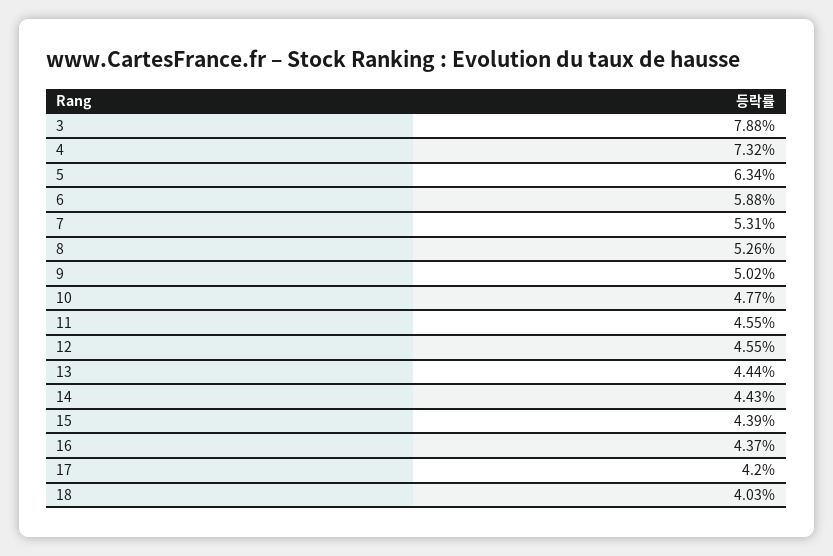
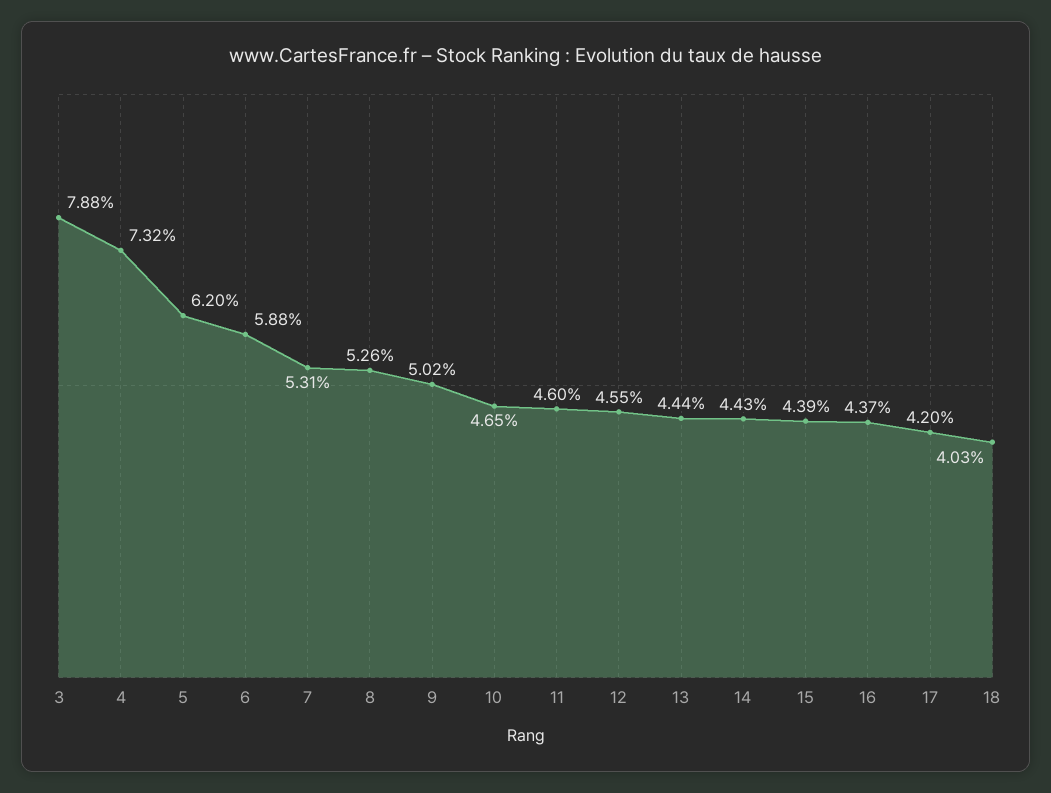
5: 6.34 -> 6.2
10: 4.77 -> 4.65
11: 4.55 -> 4.6

